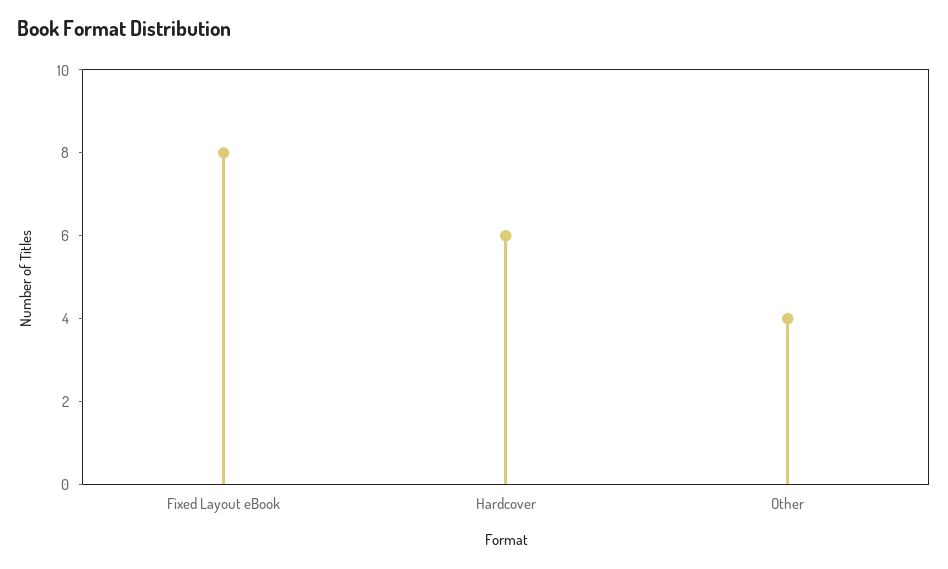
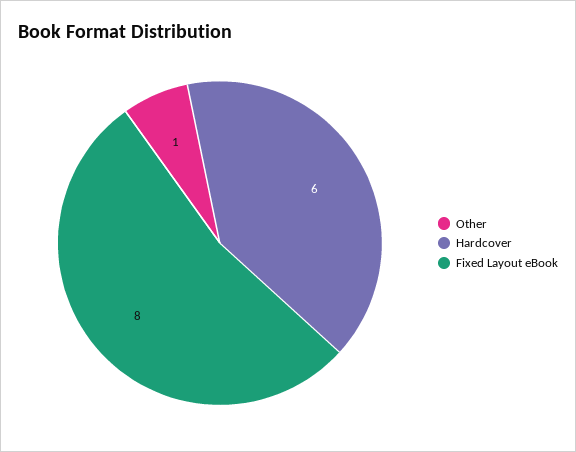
Other: 4 -> 1

